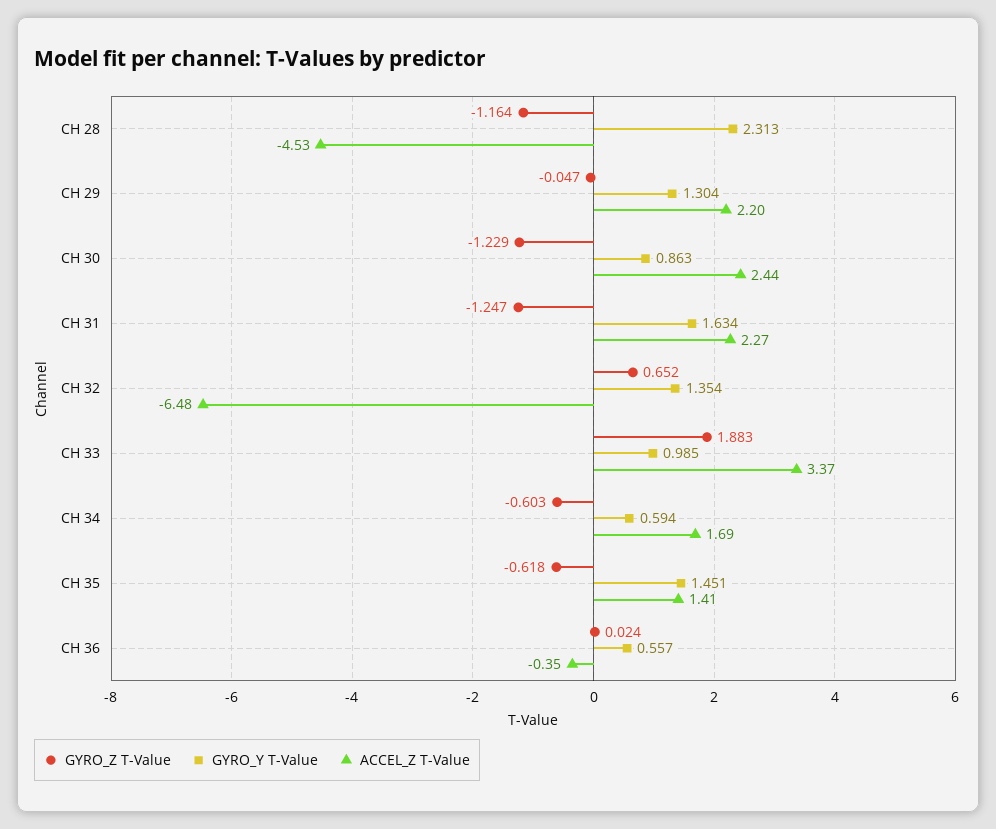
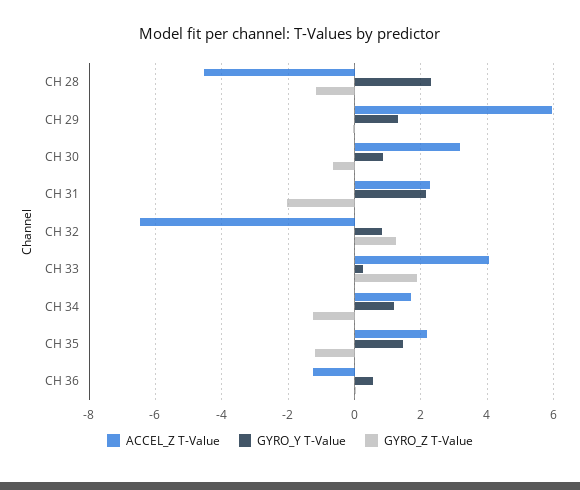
ACCEL_Z T-Value, CH 29: 2.2 -> 6
GYRO_Z T-Value, CH 30: -1.229 -> -0.6
ACCEL_Z T-Value, CH 30: 2.44 -> 3.2
GYRO_Z T-Value, CH 31: -1.247 -> -2
GYRO_Y T-Value, CH 31: 1.634 -> 2.2
GYRO_Z T-Value, CH 32: 0.652 -> 1.2
GYRO_Y T-Value, CH 32: 1.354 -> 0.8
GYRO_Y T-Value, CH 33: 0.985 -> 0.2
ACCEL_Z T-Value, CH 33: 3.37 -> 4
GYRO_Z T-Value, CH 34: -0.603 -> -1.2
GYRO_Y T-Value, CH 34: 0.594 -> 1.2
GYRO_Z T-Value, CH 35: -0.618 -> -1.2
ACCEL_Z T-Value, CH 35: 1.41 -> 2.2
ACCEL_Z T-Value, CH 36: -0.35 -> -1.2

